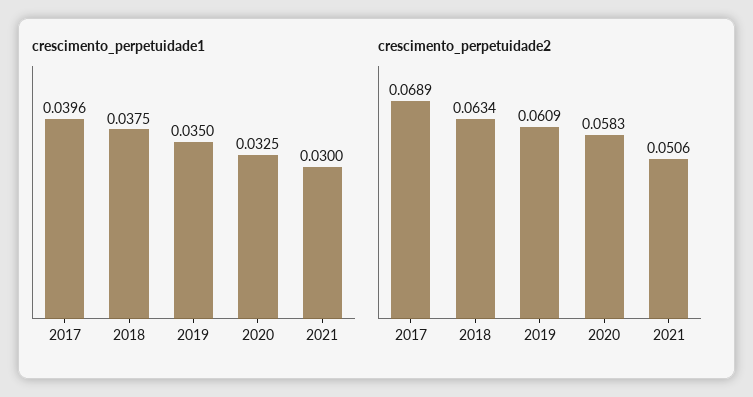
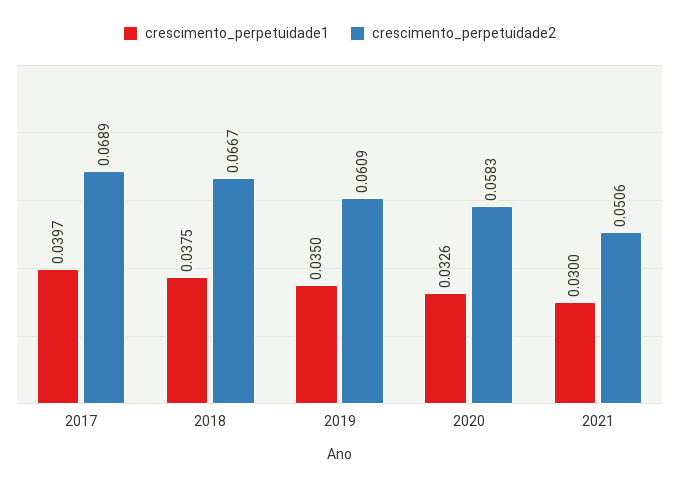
crescimento_perpetuidade1, 2017: 0.0396 -> 0.0397
crescimento_perpetuidade1, 2020: 0.0325 -> 0.0326
crescimento_perpetuidade2, 2018: 0.0634 -> 0.0667

